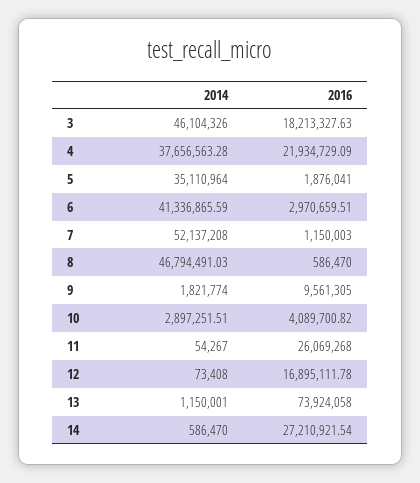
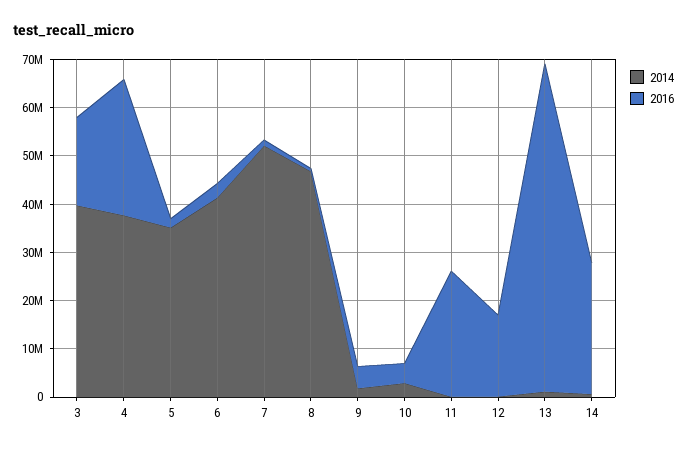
2014, 3: 46104326 -> 40000000
2016, 4: 21934729.09 -> 28000000
2016, 9: 9561305 -> 4000000
2016, 13: 73924058 -> 68000000

